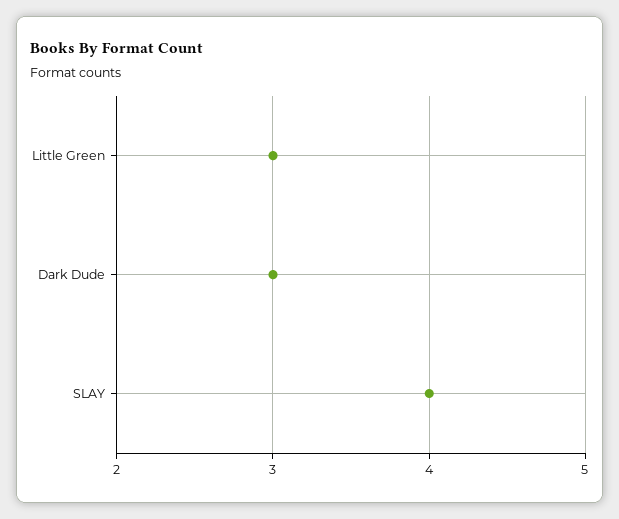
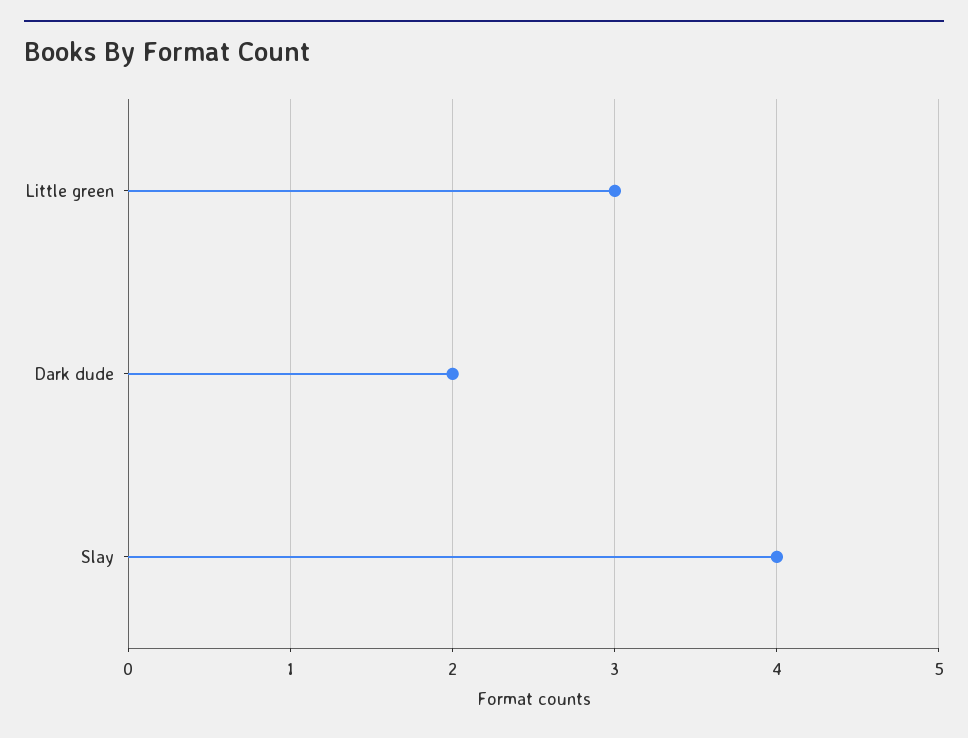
Dark Dude: 3 -> 2

